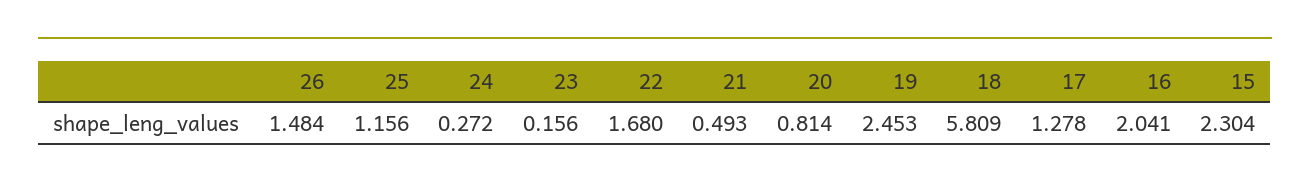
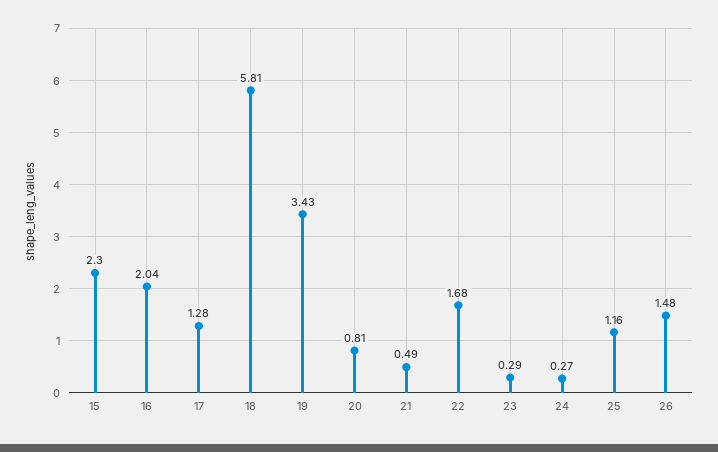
23: 0.156 -> 0.29
19: 2.453 -> 3.43

